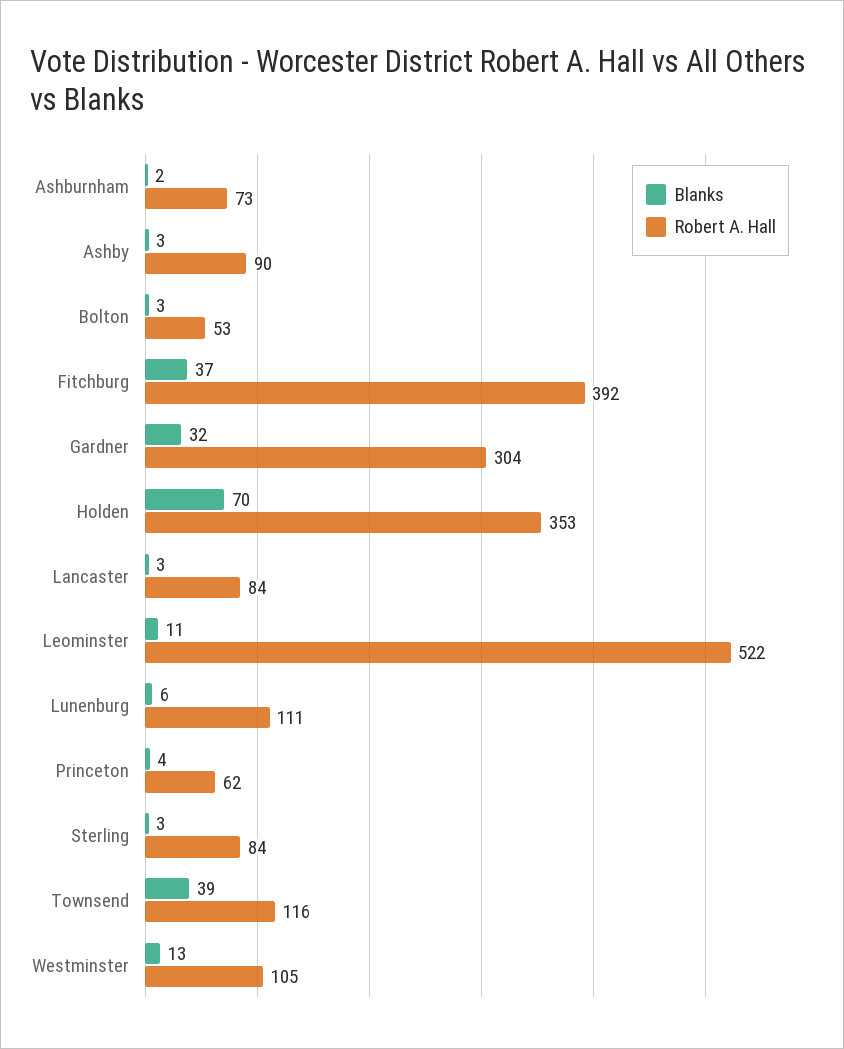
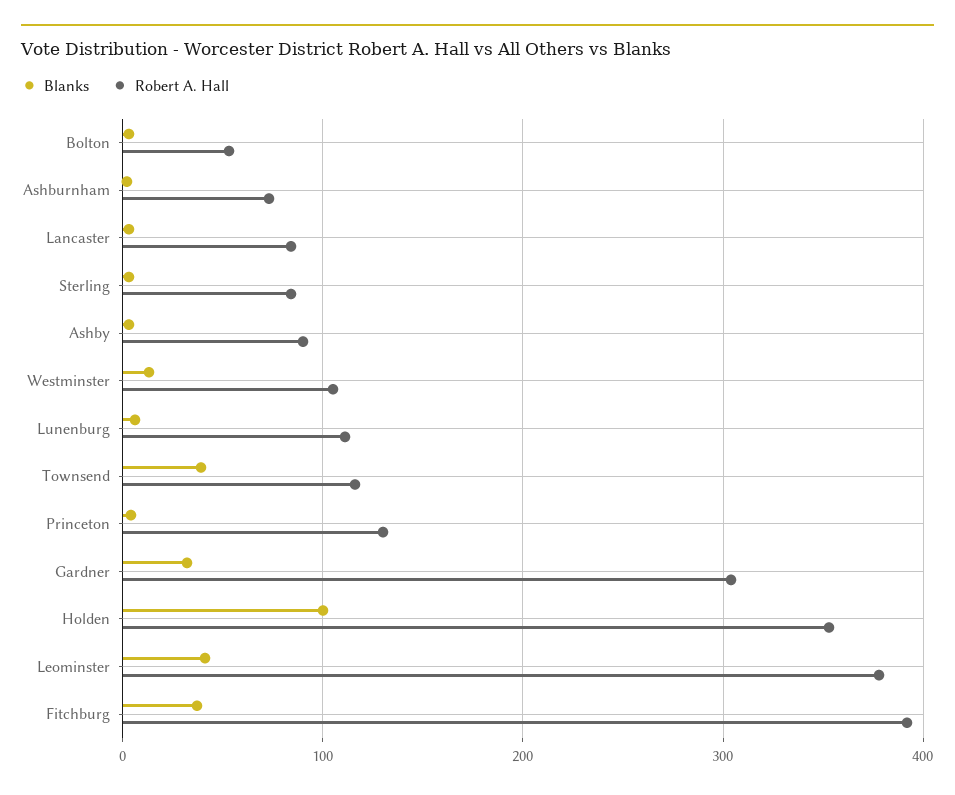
Blanks, Holden: 70 -> 100
Blanks, Leominster: 11 -> 40
Robert A. Hall, Leominster: 522 -> 380
Robert A. Hall, Princeton: 62 -> 130

